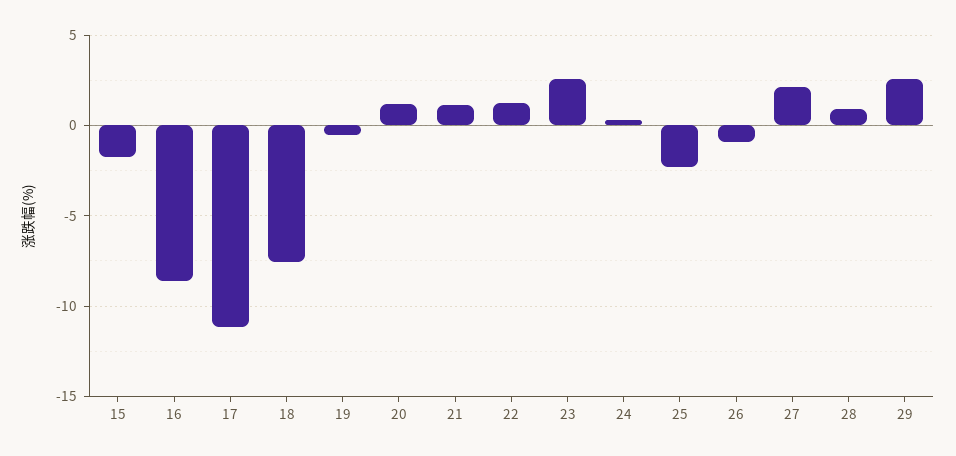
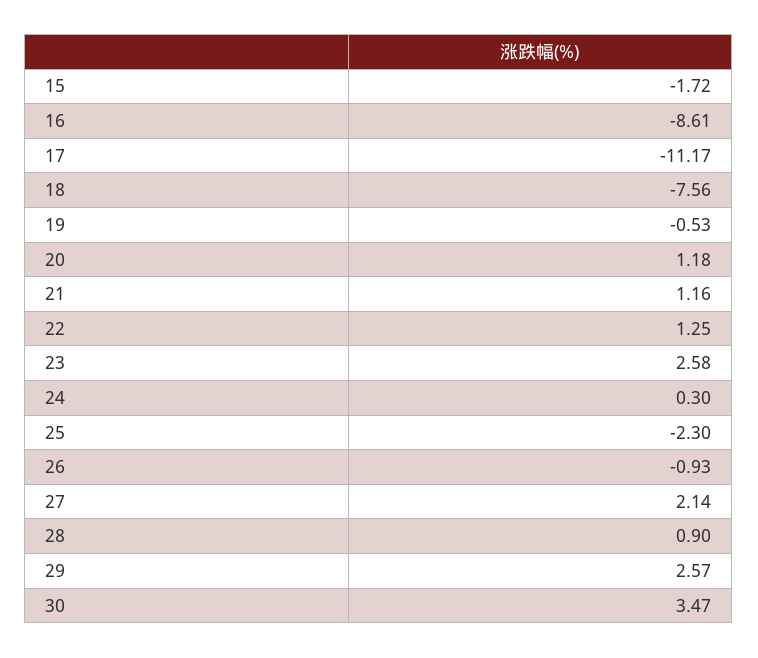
30: none -> 3.47

